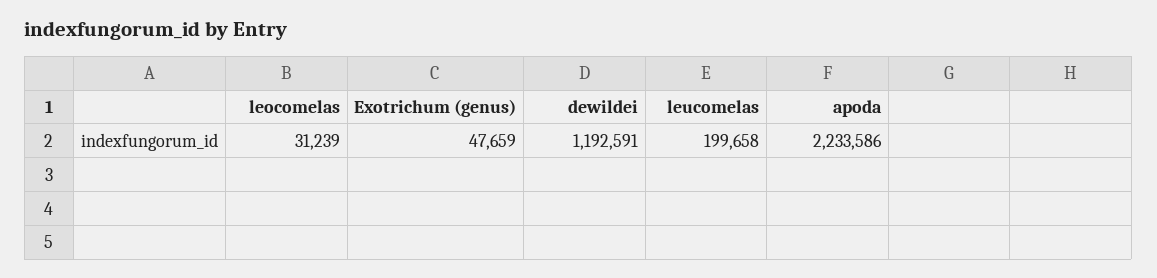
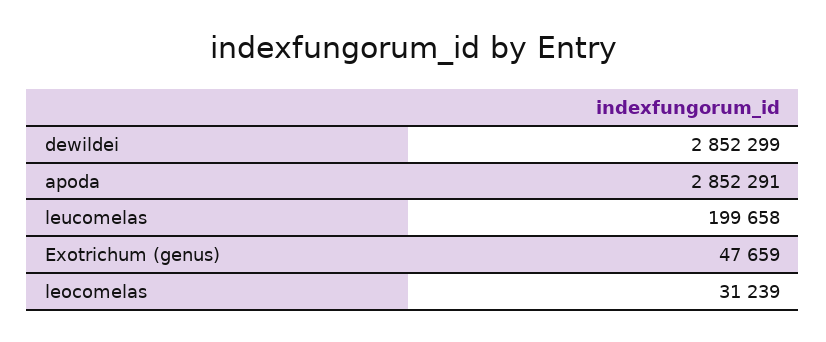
dewildei: 1192591 -> 2852299
apoda: 2233586 -> 2852291

